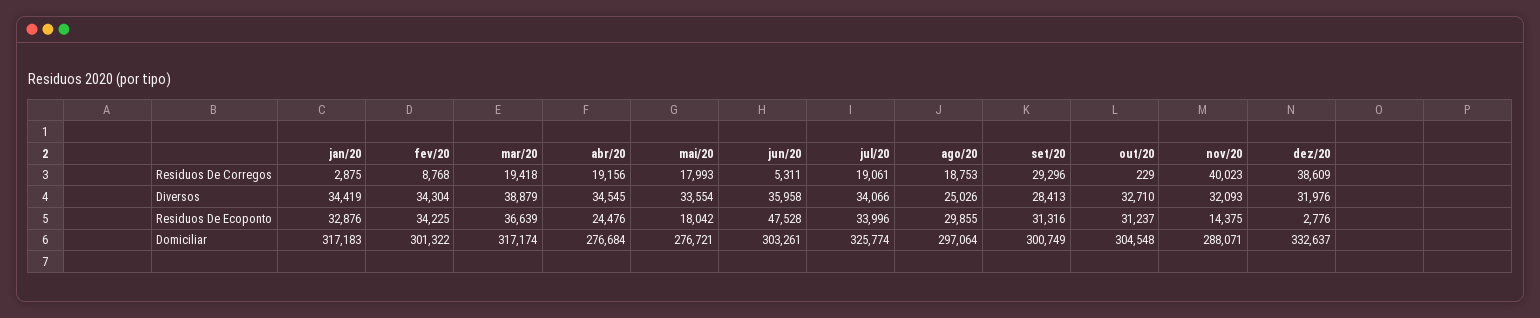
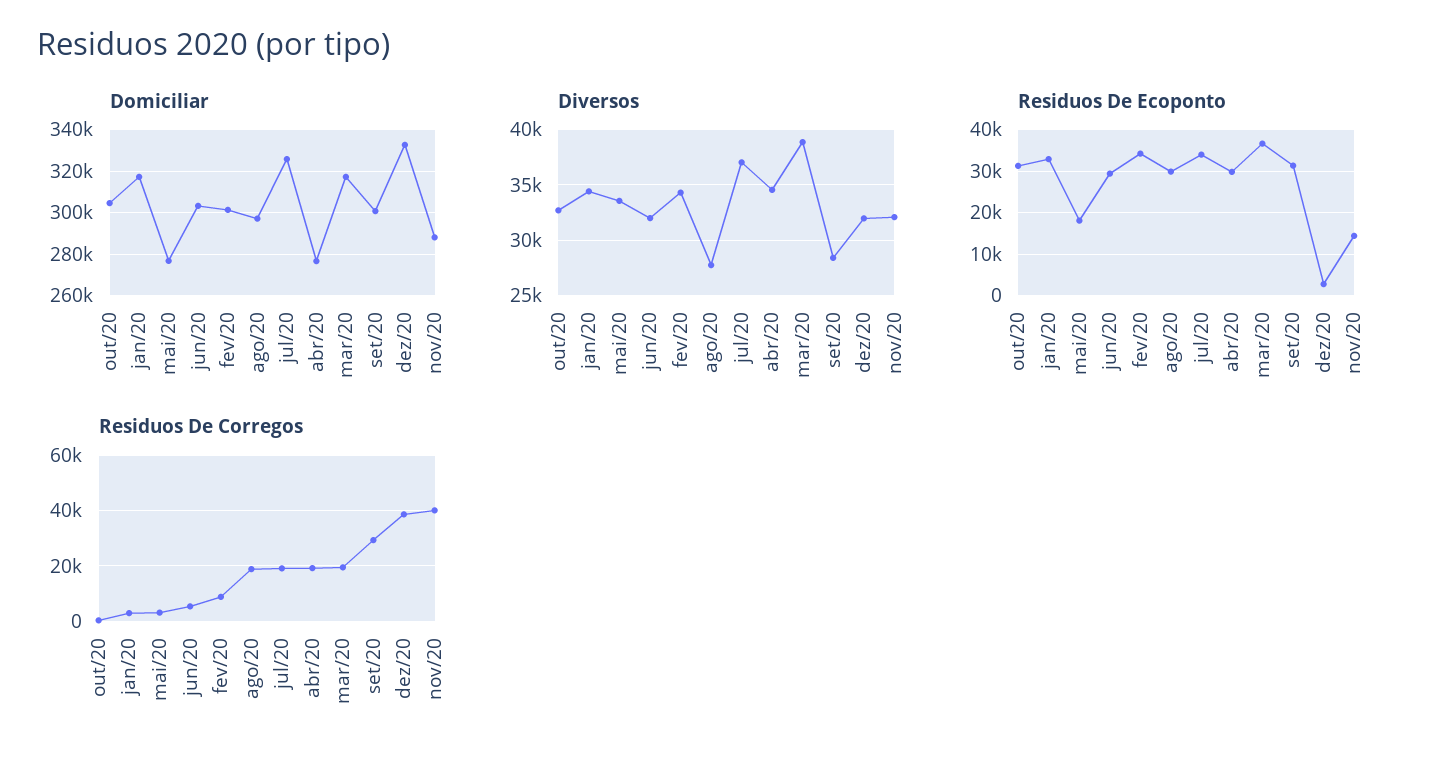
Residuos De Corregos, mai/20: 17993 -> 2500
Diversos, jun/20: 35958 -> 32000
Diversos, jul/20: 34066 -> 37000
Diversos, ago/20: 25026 -> 28000
Residuos De Ecoponto, abr/20: 24476 -> 30000
Residuos De Ecoponto, jun/20: 47528 -> 30000

